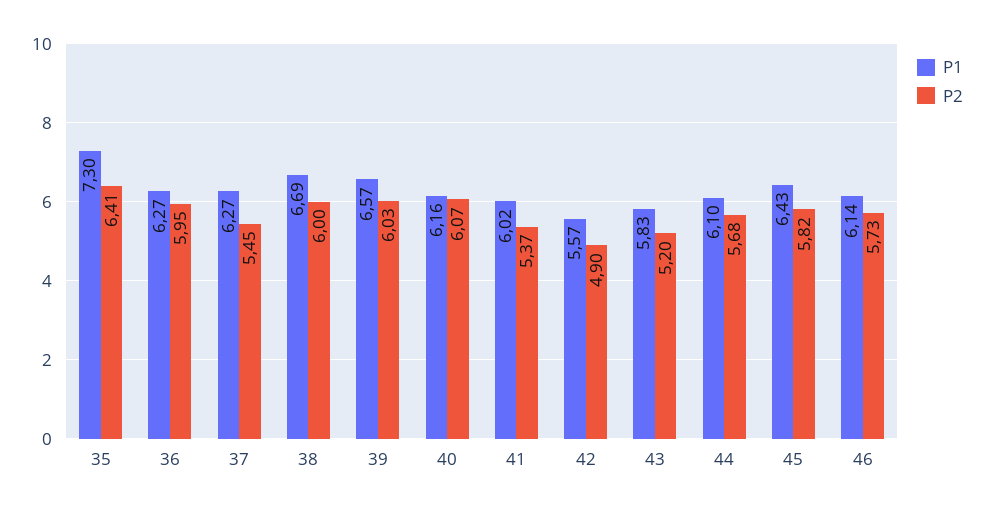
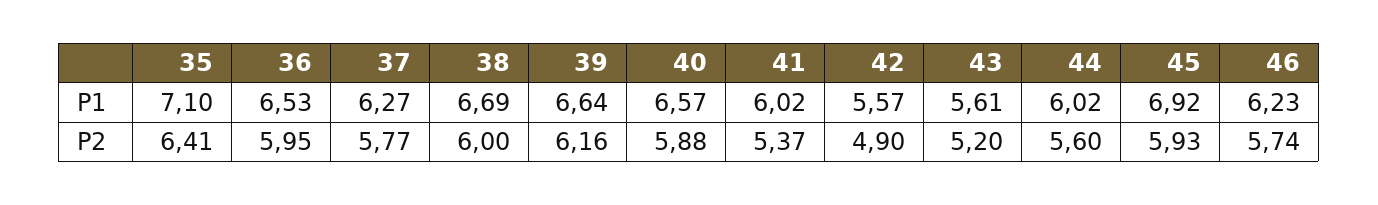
P1, 35: 7.3 -> 7.1
P1, 36: 6.27 -> 6.53
P2, 37: 5.45 -> 5.77
P1, 39: 6.57 -> 6.64
P2, 39: 6.03 -> 6.16
P1, 40: 6.16 -> 6.57
P2, 40: 6.07 -> 5.88
P1, 43: 5.83 -> 5.61
P1, 44: 6.1 -> 6.02
P2, 44: 5.68 -> 5.6
P1, 45: 6.43 -> 6.92
P2, 45: 5.82 -> 5.93
P1, 46: 6.14 -> 6.23
P2, 46: 5.73 -> 5.74

